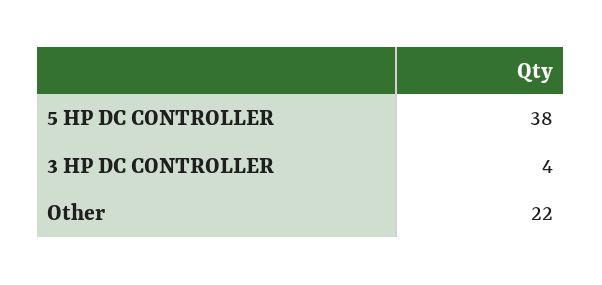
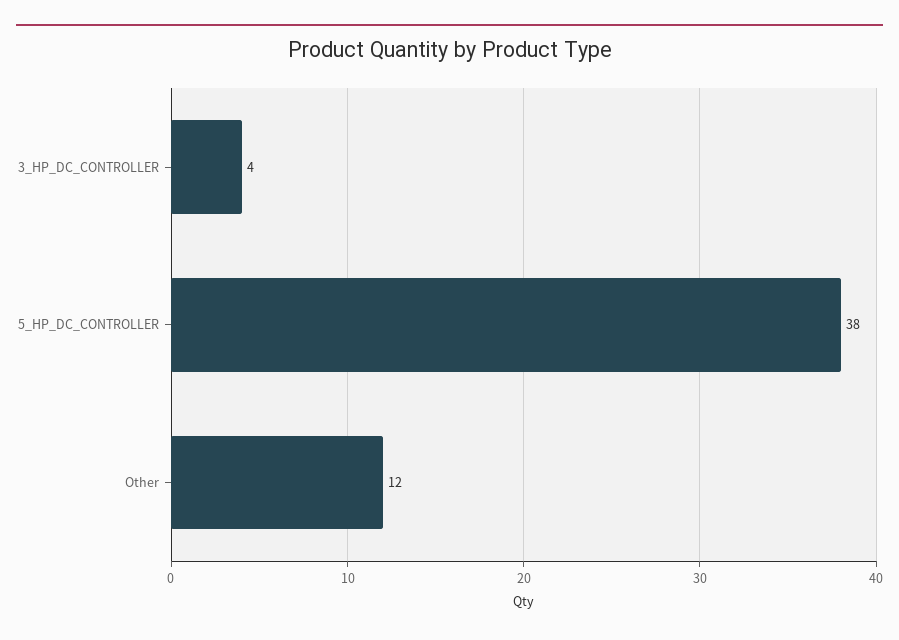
Other: 22 -> 12

